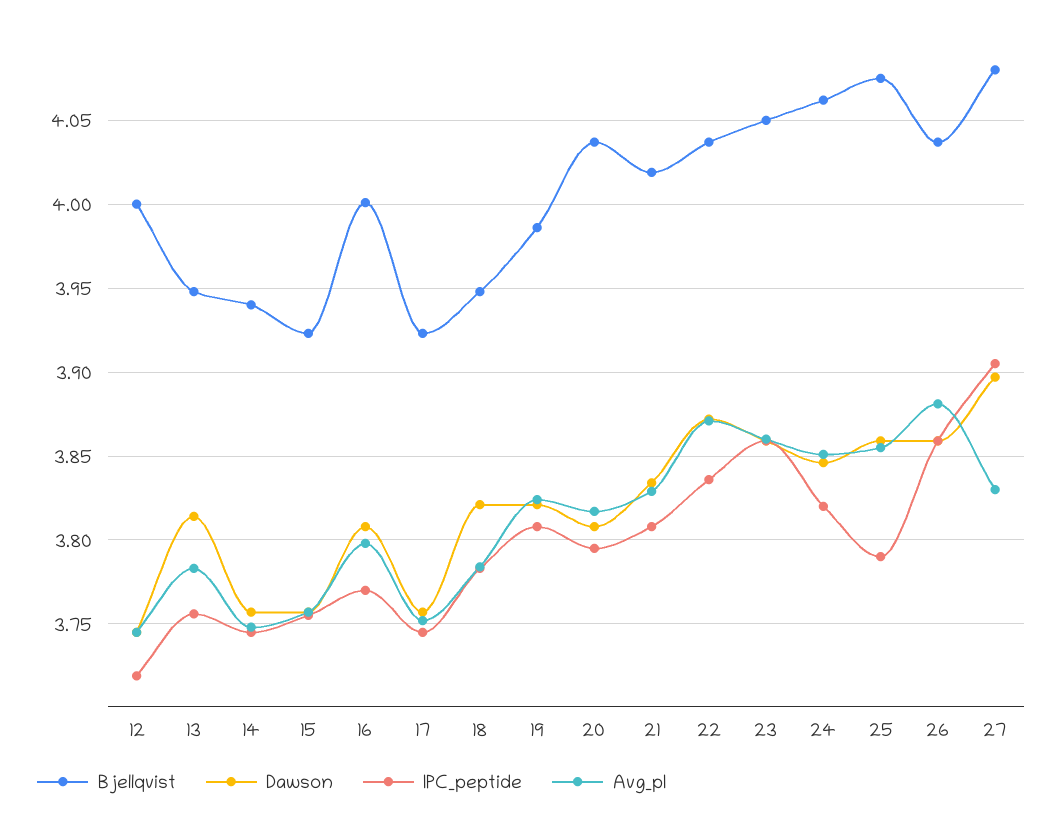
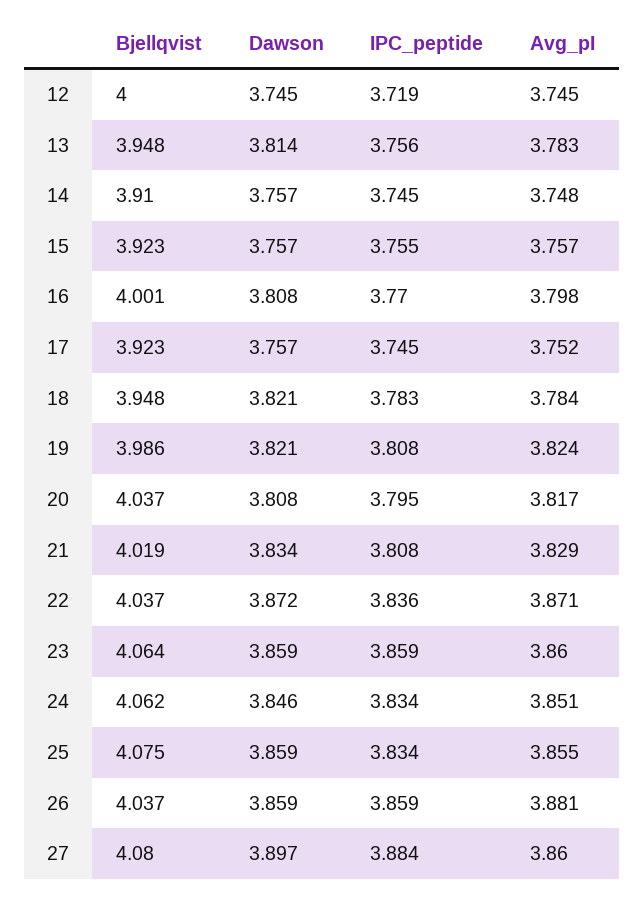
Bjellqvist, 14: 3.94 -> 3.91
Bjellqvist, 23: 4.05 -> 4.064
IPC_peptide, 24: 3.82 -> 3.834
IPC_peptide, 25: 3.79 -> 3.834
IPC_peptide, 27: 3.905 -> 3.884
Avg_pI, 27: 3.83 -> 3.86

